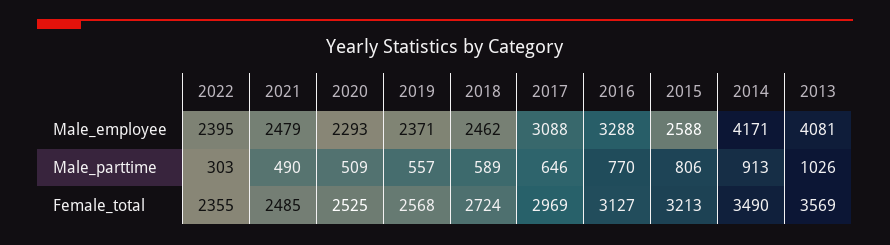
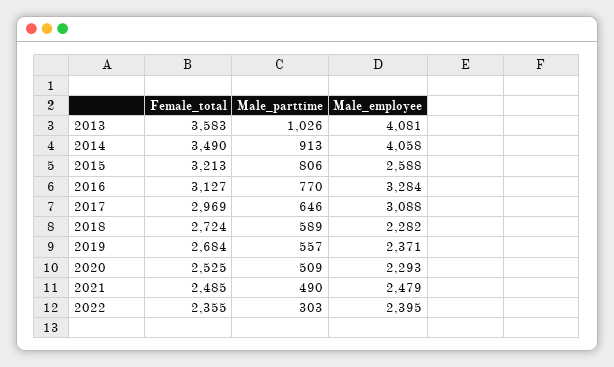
2018, Male_employee: 2462 -> 2282
2016, Male_employee: 3288 -> 3284
2014, Male_employee: 4171 -> 4058
2019, Female_total: 2568 -> 2684
2013, Female_total: 3569 -> 3583

